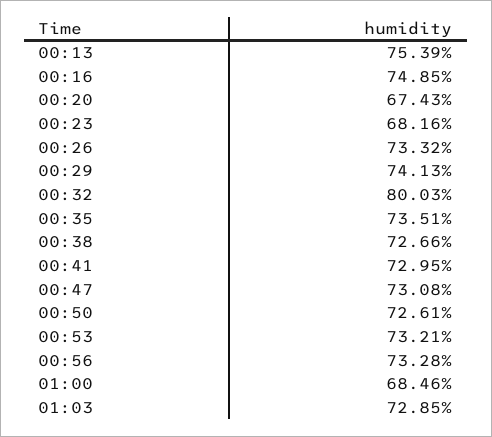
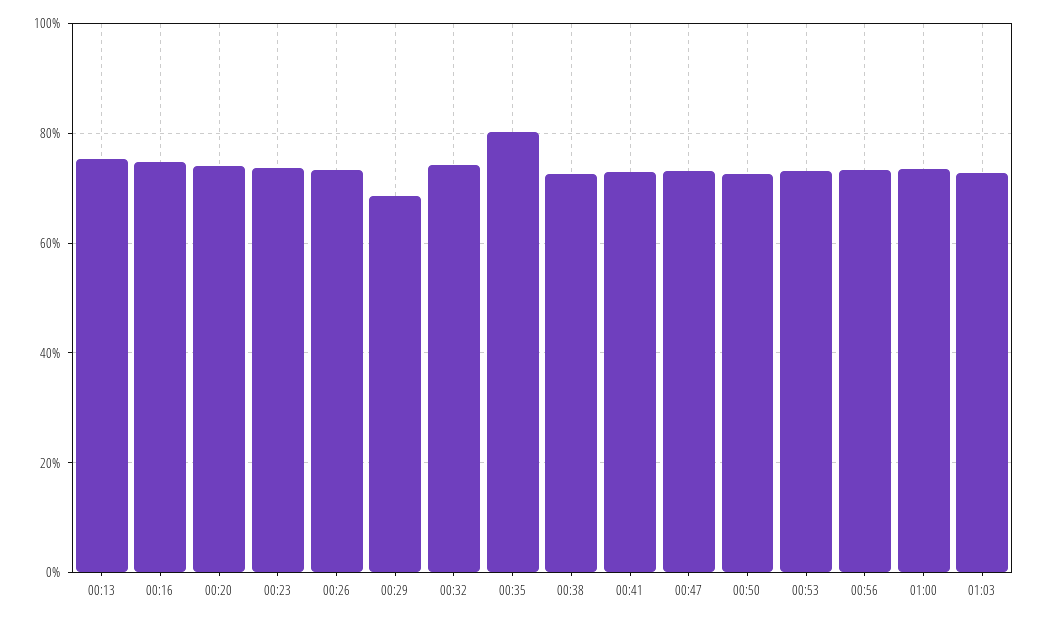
00:20: 67.43 -> 74
00:23: 68.16 -> 74
00:29: 74.13 -> 68
00:32: 80.03 -> 74
00:35: 73.51 -> 80
01:00: 68.46 -> 74

